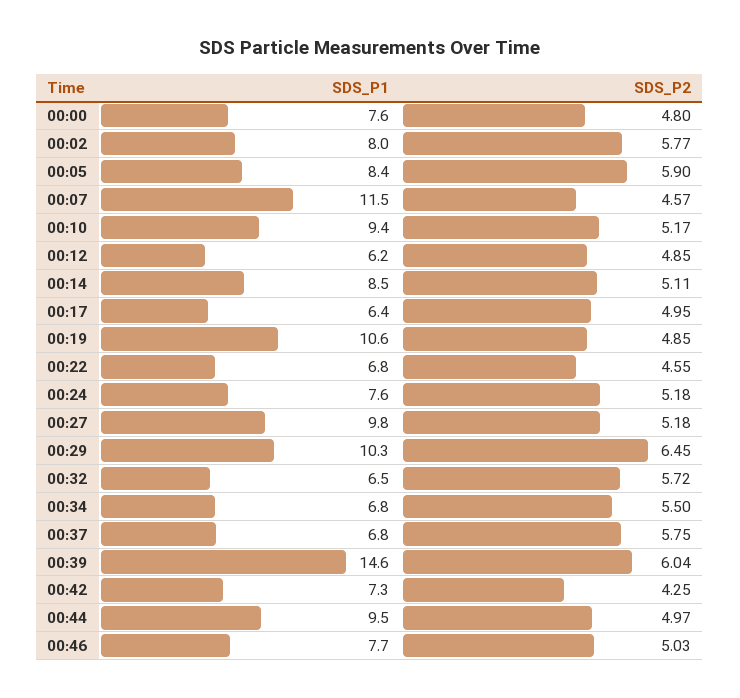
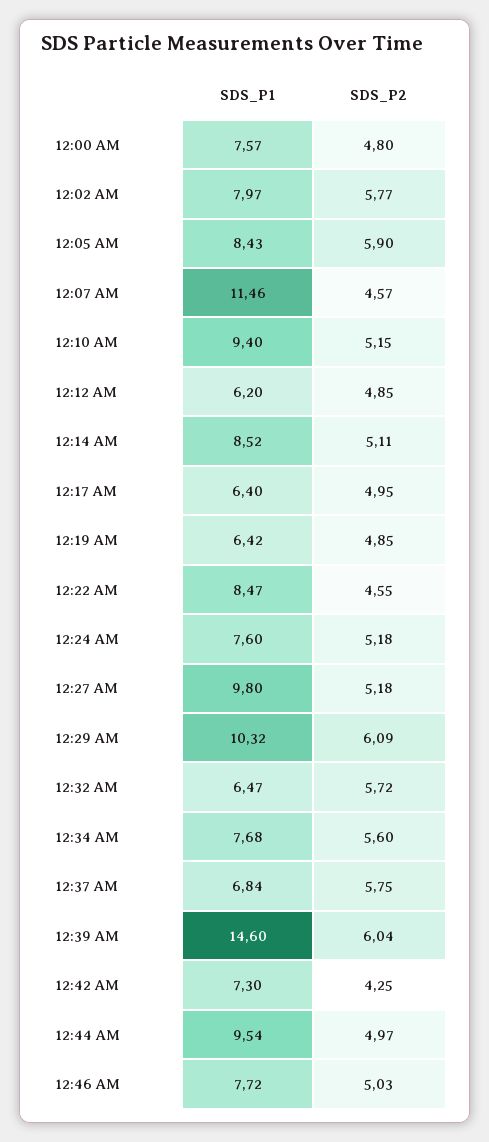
SDS_P2, 00:10: 5.17 -> 5.15
SDS_P1, 00:19: 10.6 -> 6.42
SDS_P1, 00:22: 6.8 -> 8.47
SDS_P2, 00:29: 6.45 -> 6.09
SDS_P1, 00:34: 6.8 -> 7.68
SDS_P2, 00:34: 5.5 -> 5.6

